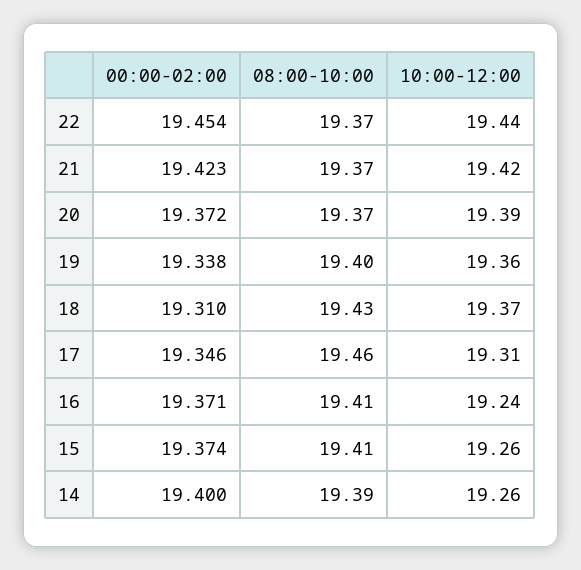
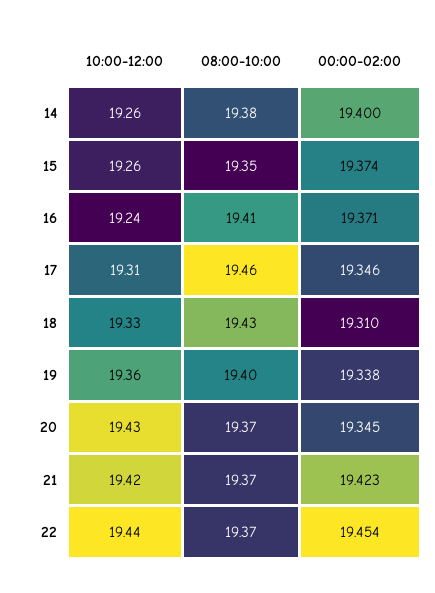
00:00-02:00, 20: 19.372 -> 19.345
10:00-12:00, 20: 19.39 -> 19.43
10:00-12:00, 18: 19.37 -> 19.33
08:00-10:00, 15: 19.41 -> 19.35
08:00-10:00, 14: 19.39 -> 19.38

